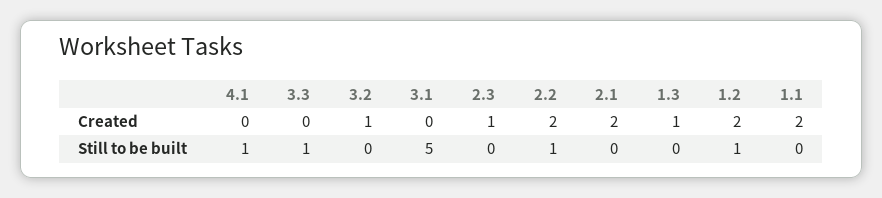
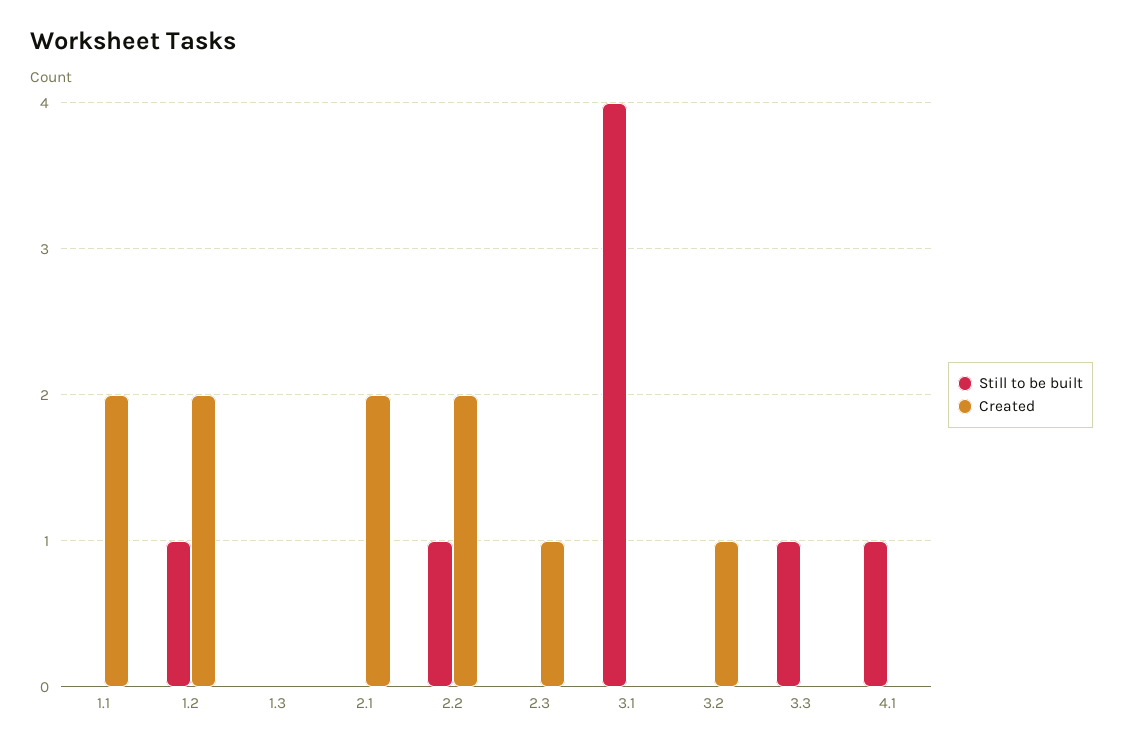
Created, 1.3: 1 -> 0
Still to be built, 3.1: 5 -> 4

